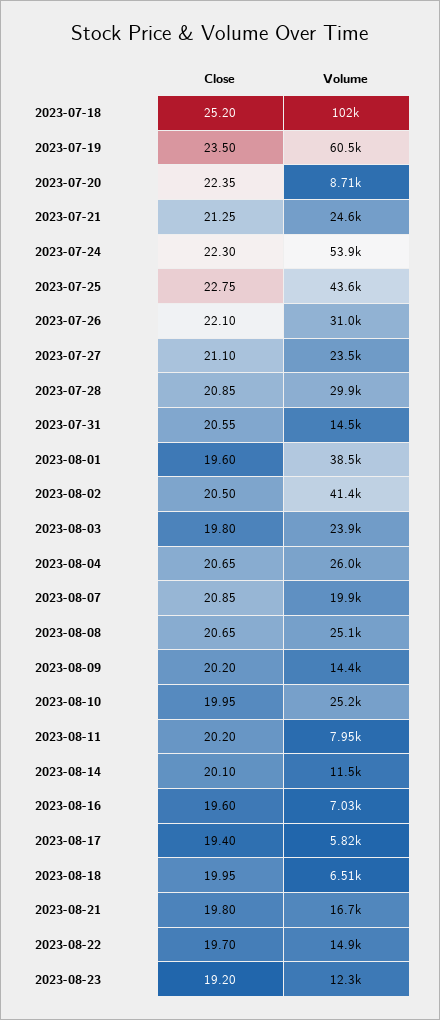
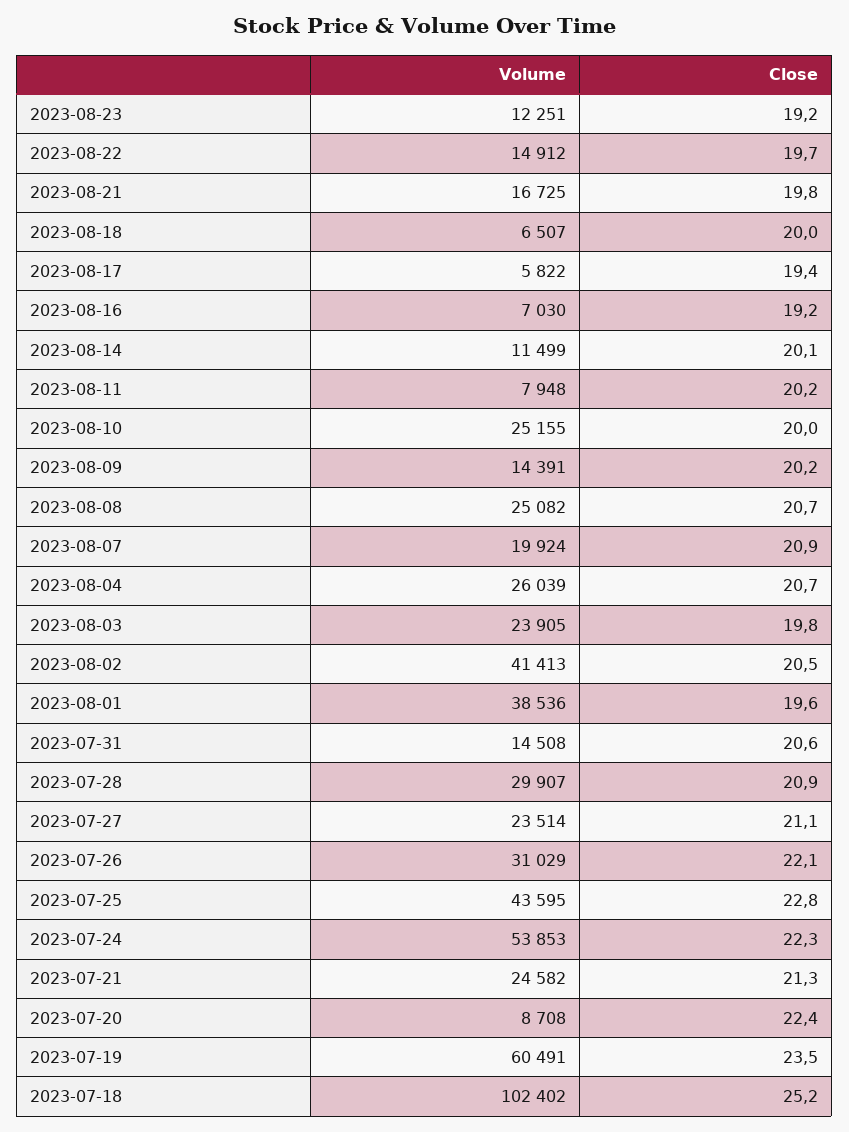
Close, 2023-08-16: 19.6 -> 19.2

